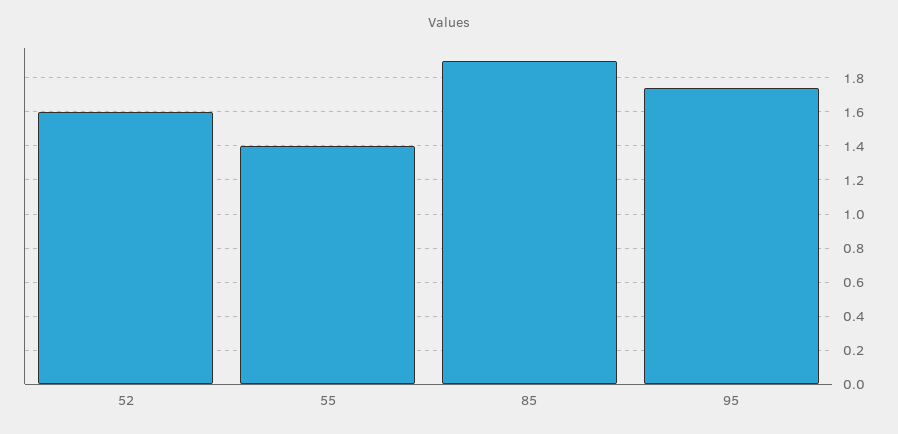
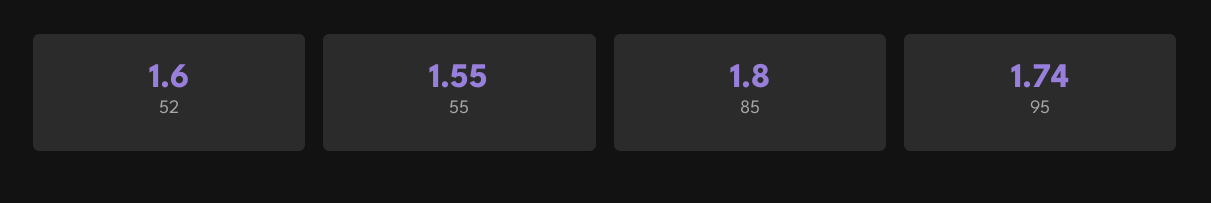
55: 1.4 -> 1.55
85: 1.9 -> 1.8

